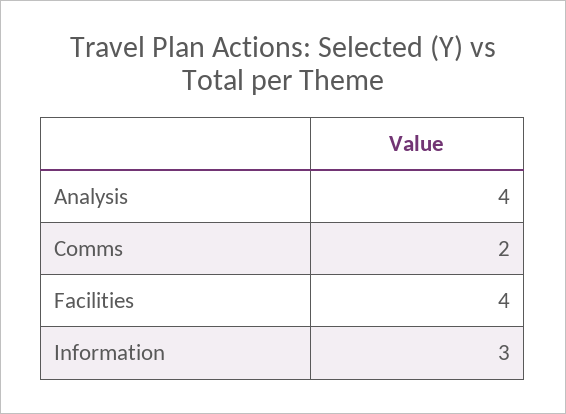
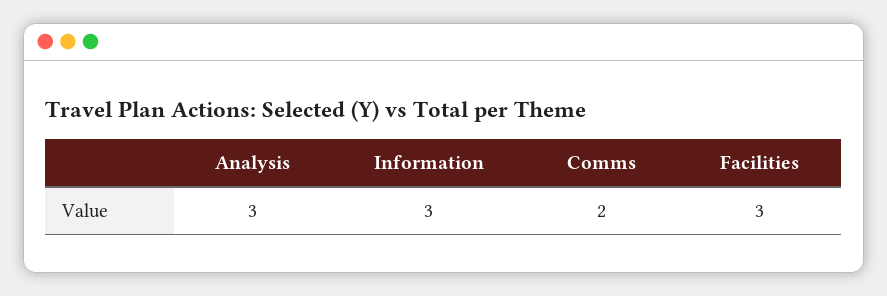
Analysis: 4 -> 3
Facilities: 4 -> 3

